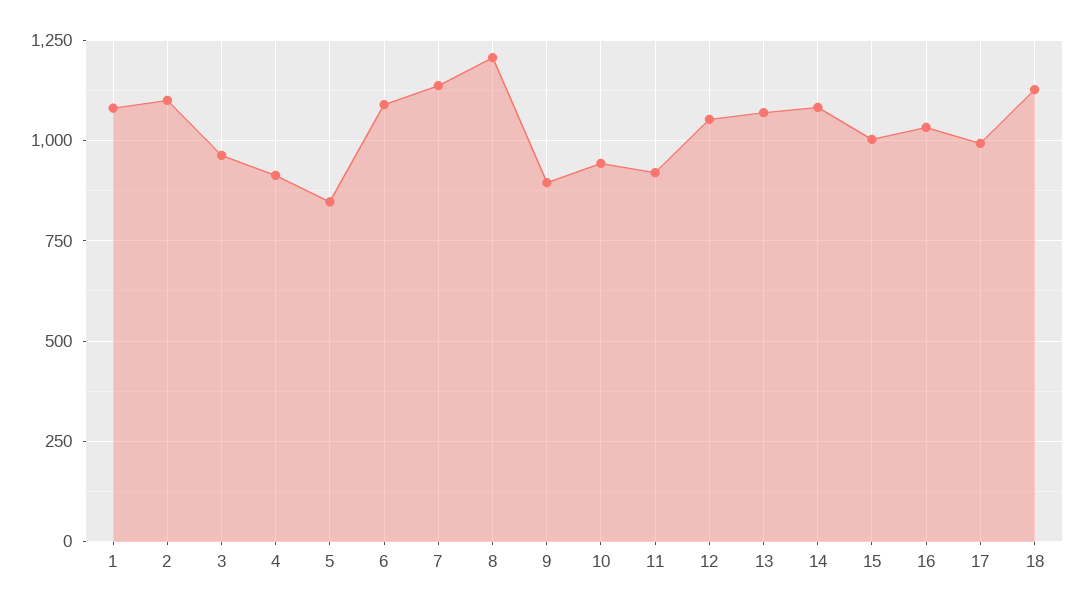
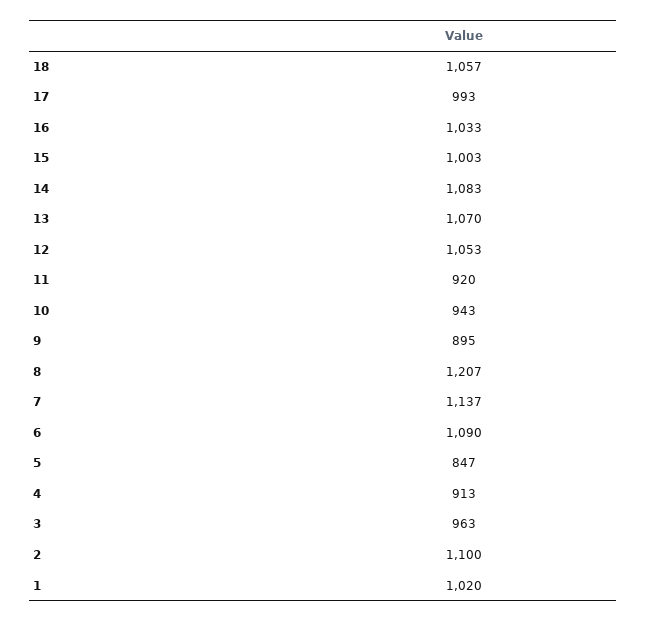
1: 1075 -> 1020
18: 1125 -> 1057

